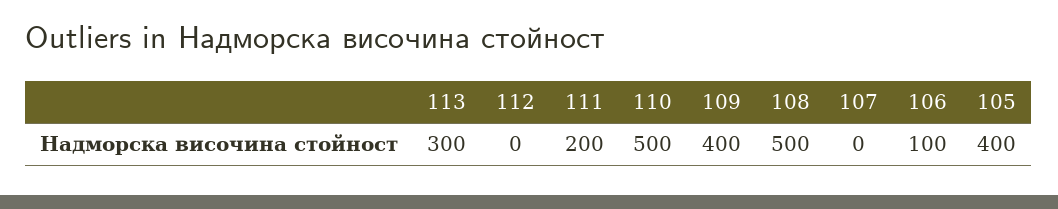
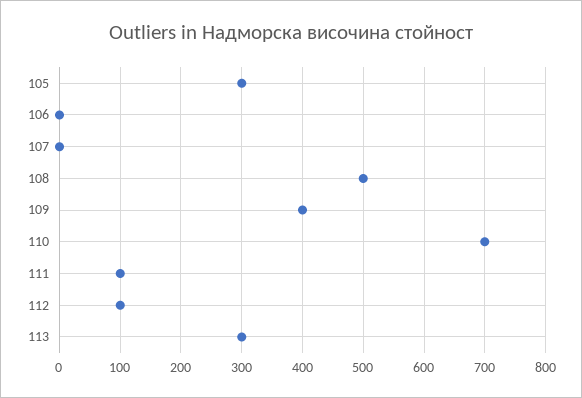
112: 0 -> 100
111: 200 -> 100
110: 500 -> 700
106: 100 -> 0
105: 400 -> 300

